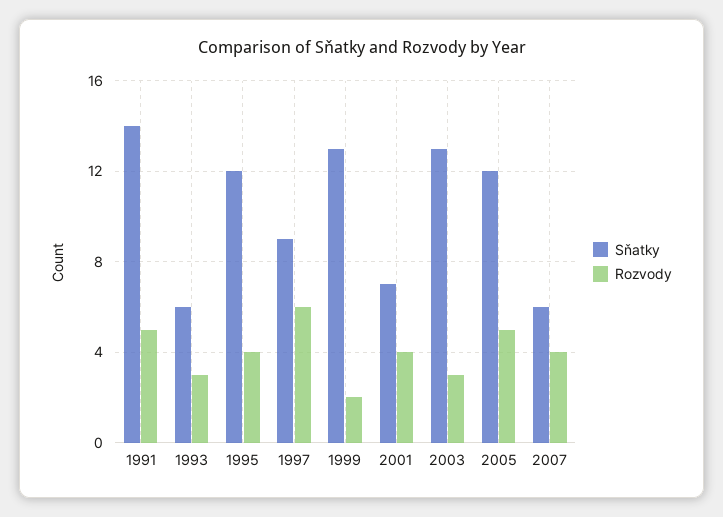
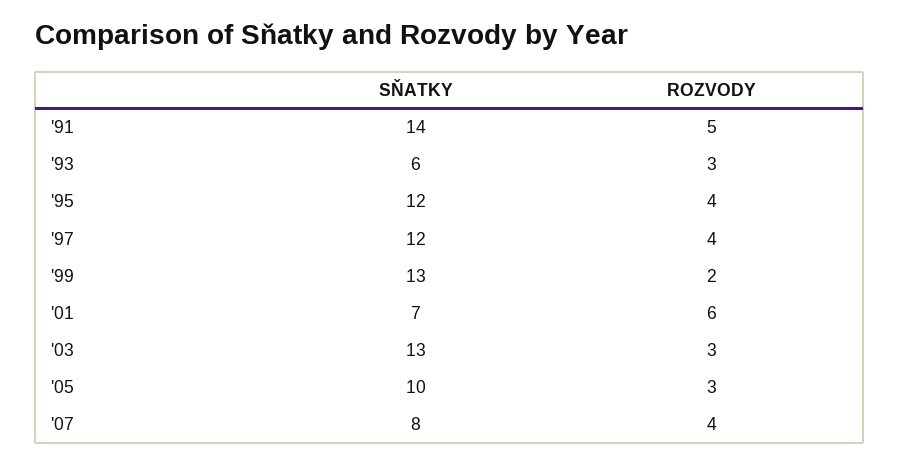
Sňatky, 1997: 9 -> 12
Rozvody, 1997: 6 -> 4
Rozvody, 2001: 4 -> 6
Sňatky, 2005: 12 -> 10
Rozvody, 2005: 5 -> 3
Sňatky, 2007: 6 -> 8

